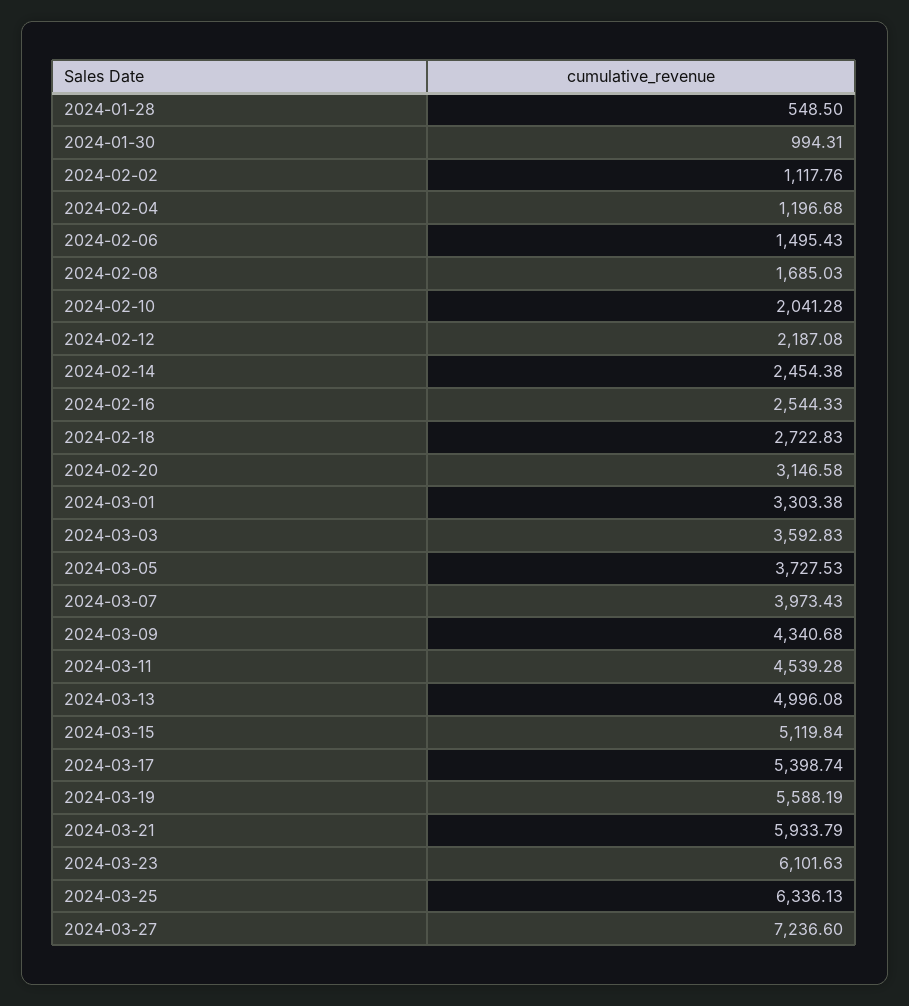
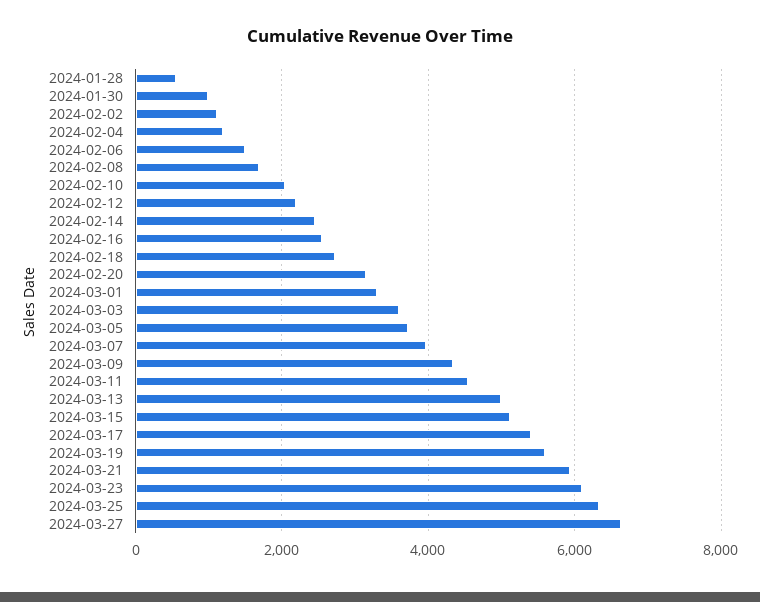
2024-03-27: 7236.6 -> 6600

